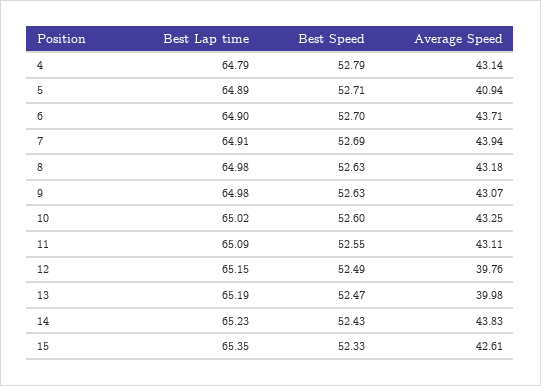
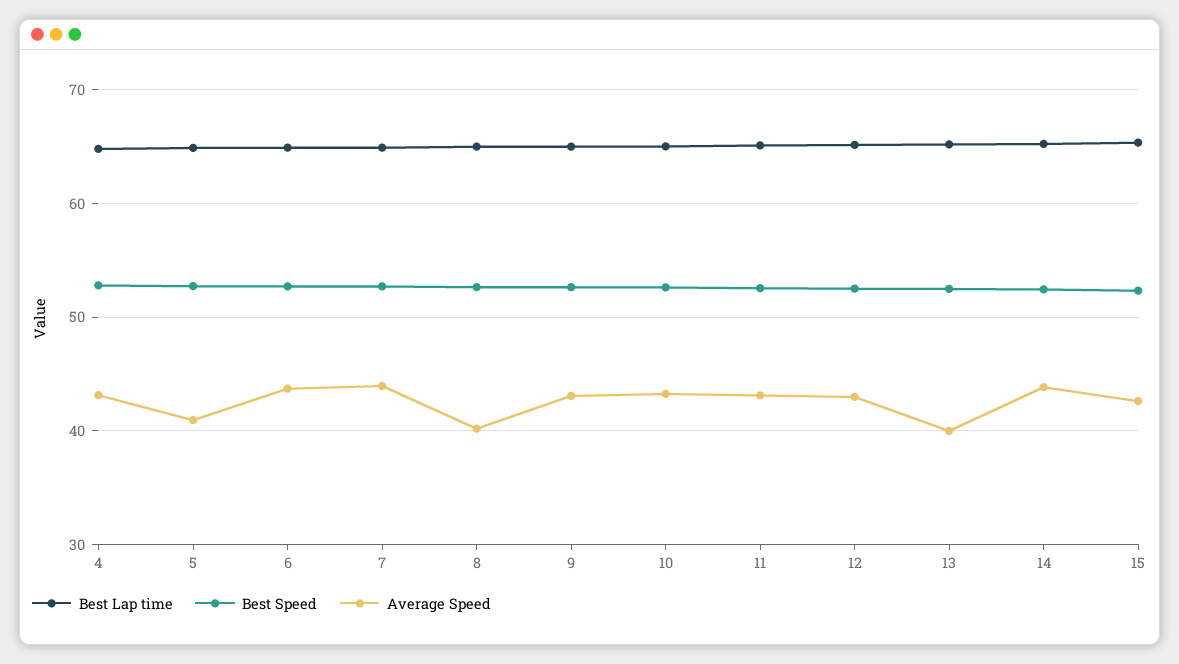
Average Speed, 8: 43.18 -> 40
Average Speed, 12: 39.76 -> 43

